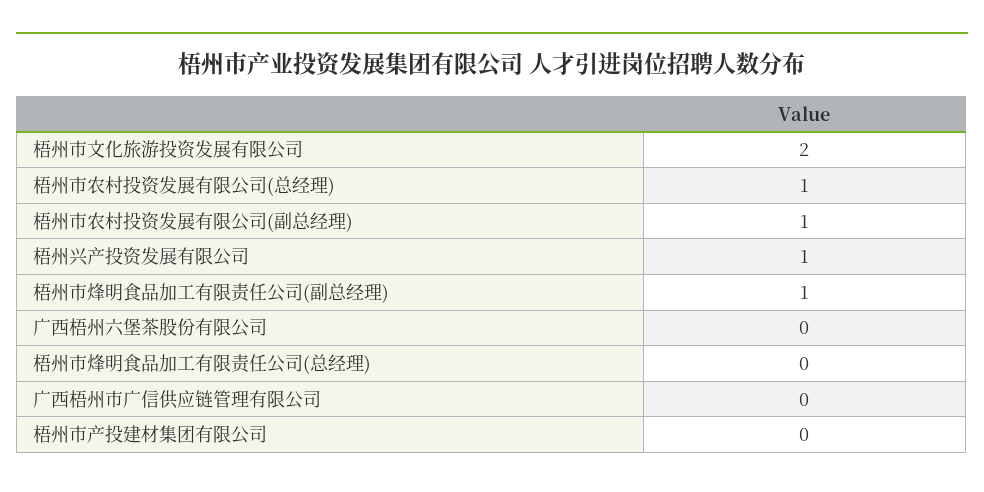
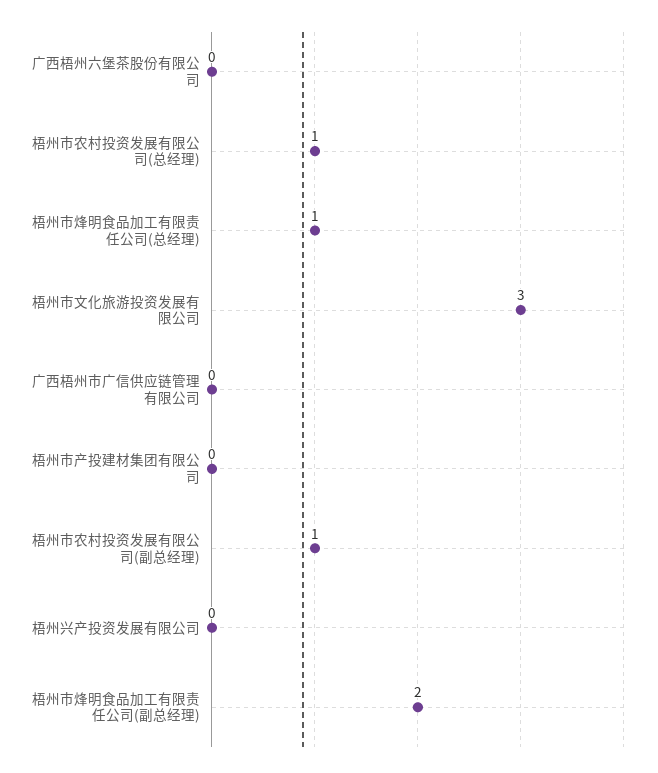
梧州市文化旅游投资发展有限公司: 2 -> 3
梧州兴产投资发展有限公司: 1 -> 0
梧州市烽明食品加工有限责任公司(副总经理): 1 -> 2
梧州市烽明食品加工有限责任公司(总经理): 0 -> 1

